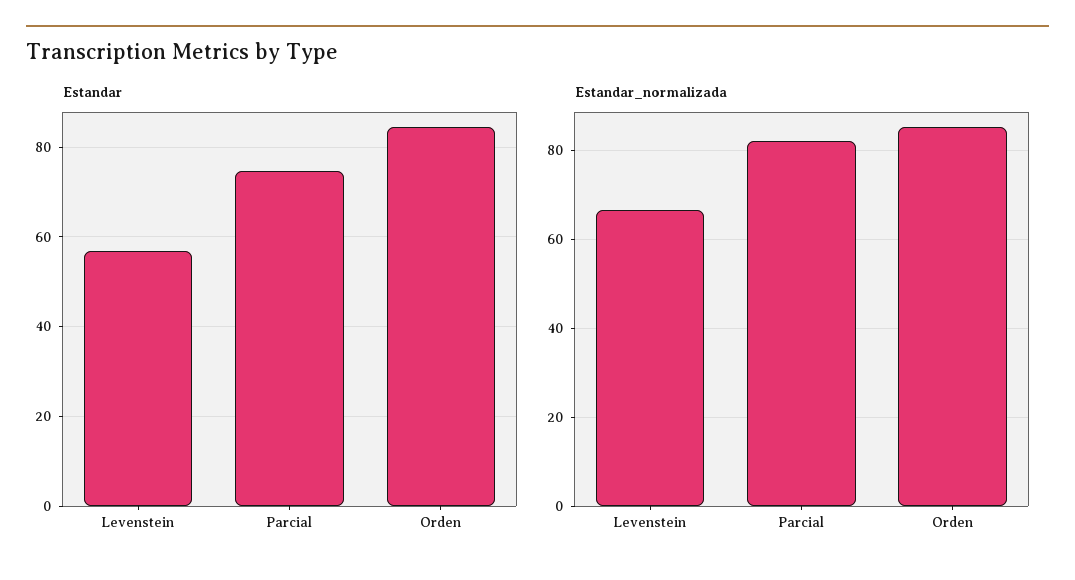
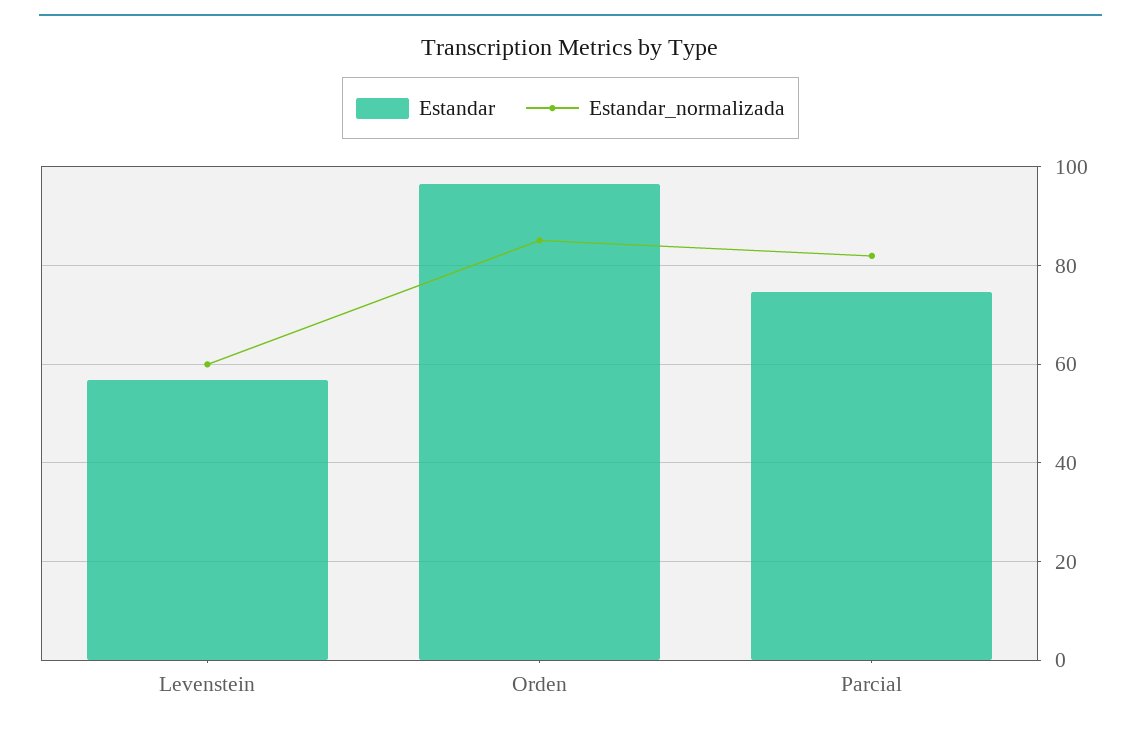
Estandar, Orden: 84 -> 96
Estandar_normalizada, Levenstein: 66 -> 60

